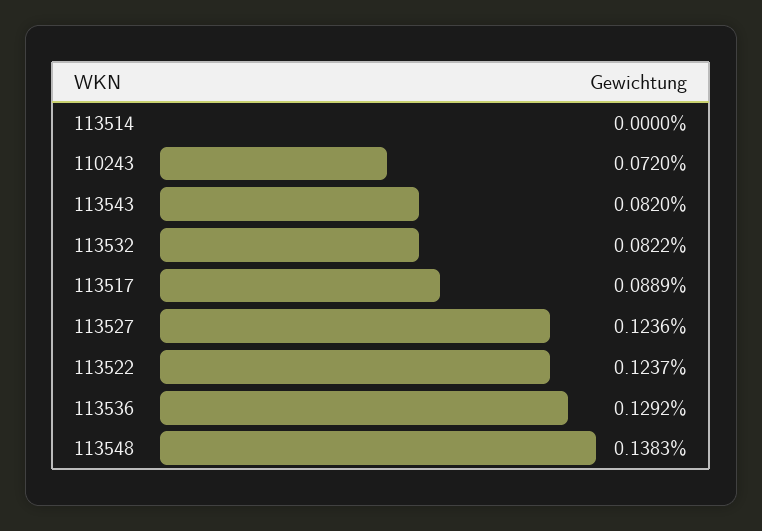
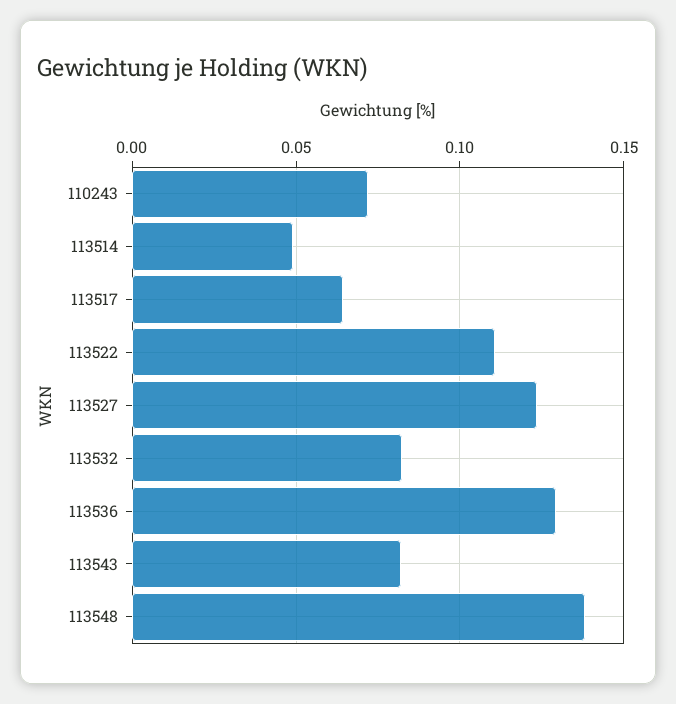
113514: 0 -> 0.05
113517: 0.0889 -> 0.065
113522: 0.1237 -> 0.11

